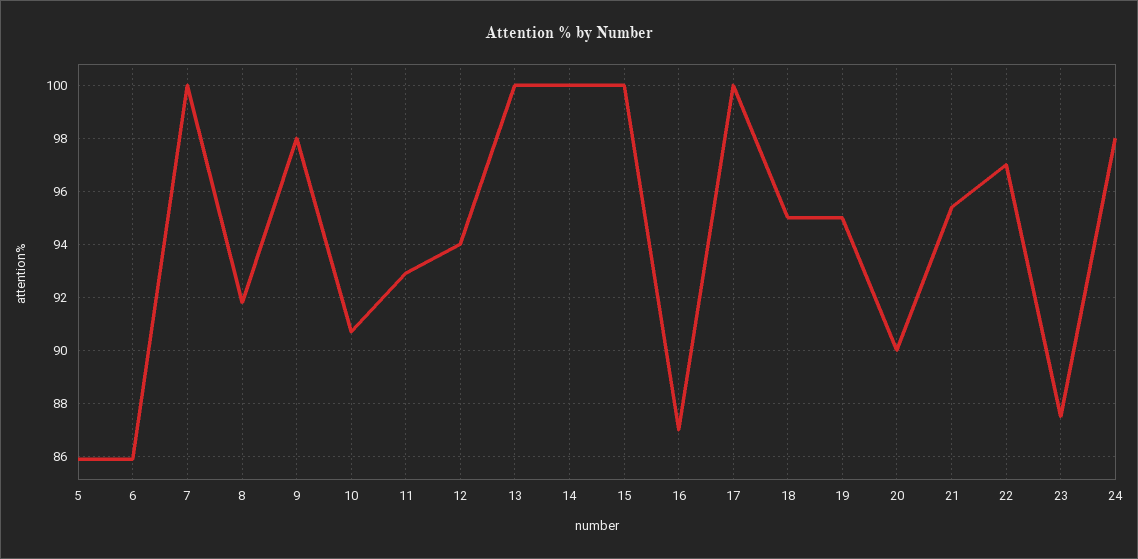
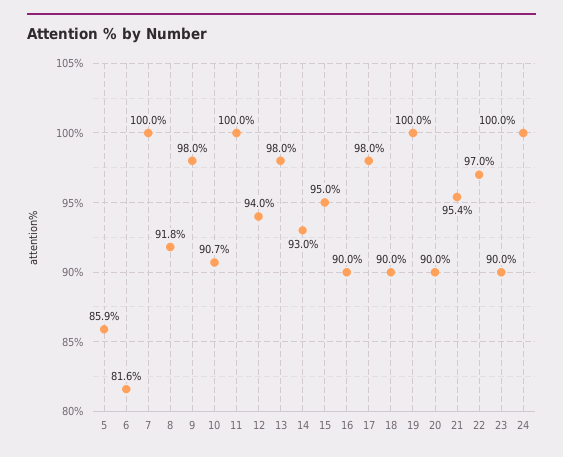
6: 86 -> 81.6
11: 93 -> 100
13: 100 -> 98
14: 100 -> 93
15: 100 -> 95
16: 87 -> 90
17: 100 -> 98
18: 95 -> 90
19: 95 -> 100
23: 87.5 -> 90
24: 98 -> 100

